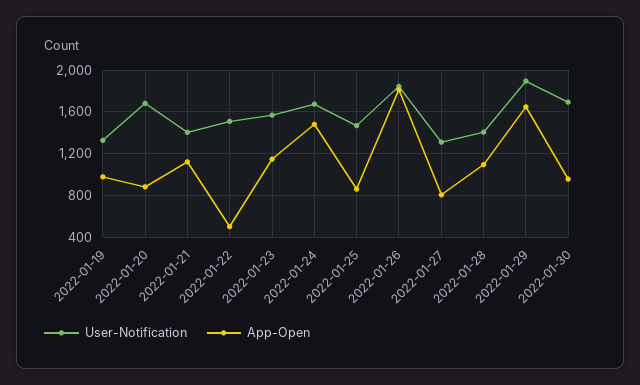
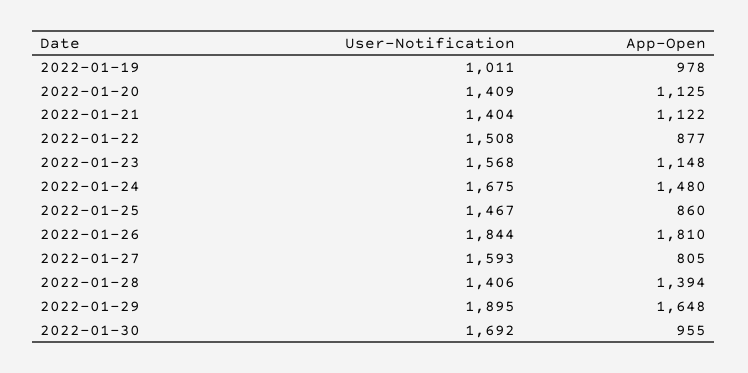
User-Notification, 2022-01-19: 1300 -> 1011
User-Notification, 2022-01-20: 1700 -> 1409
App-Open, 2022-01-20: 900 -> 1125
App-Open, 2022-01-22: 500 -> 877
User-Notification, 2022-01-27: 1300 -> 1593
App-Open, 2022-01-28: 1100 -> 1394

